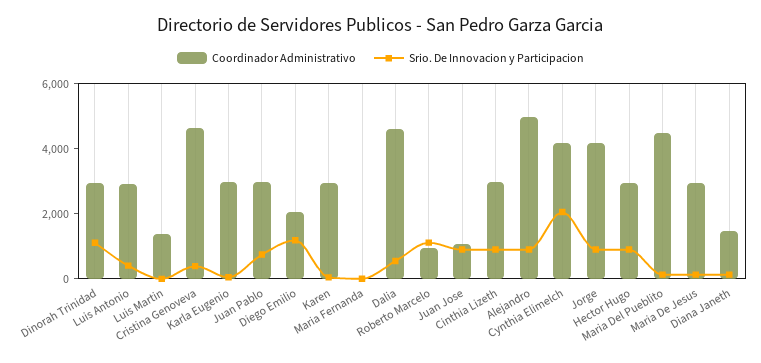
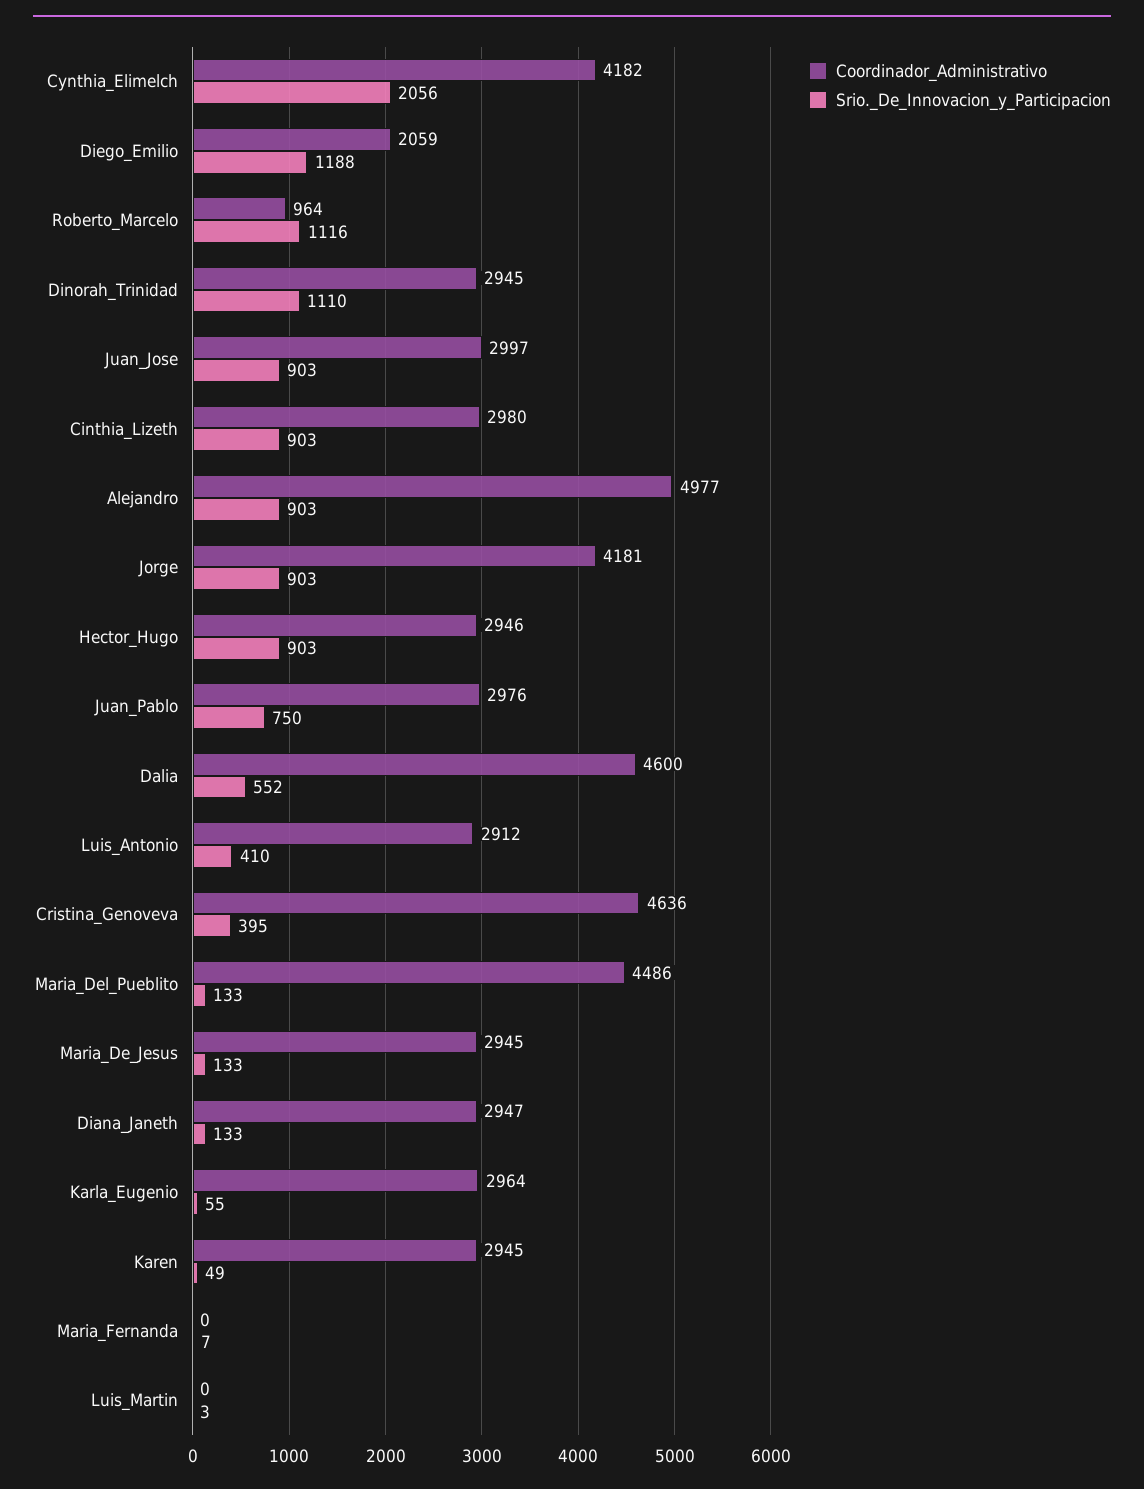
Coordinador Administrativo, Luis Martin: 1500 -> 0
Coordinador Administrativo, Juan Jose: 1000 -> 2997
Coordinador Administrativo, Diana Janeth: 1500 -> 2947

